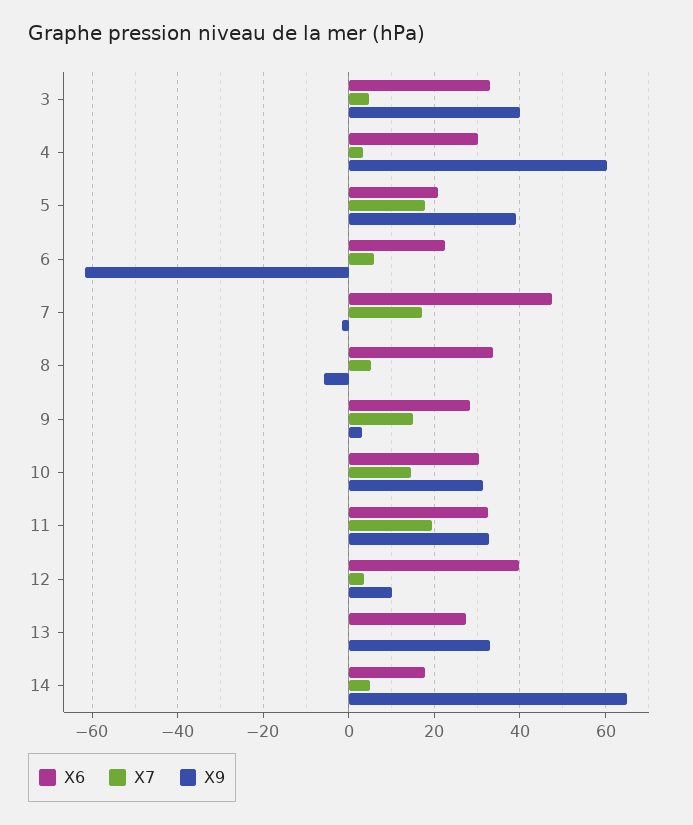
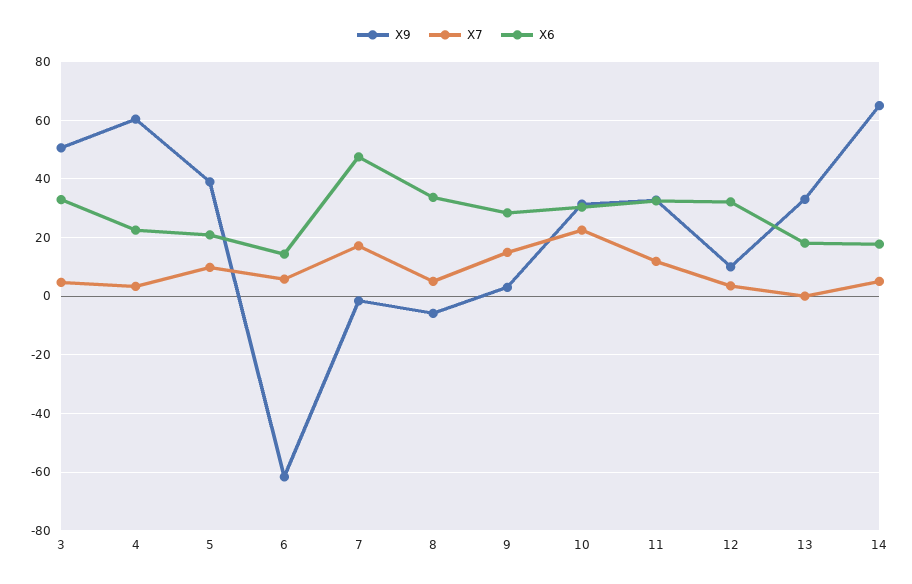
X9, 3: 40 -> 50
X6, 4: 30 -> 22.5
X7, 5: 18 -> 10
X6, 6: 22 -> 15
X7, 10: 14 -> 22.5
X7, 11: 20 -> 12.5
X6, 12: 40 -> 32.5
X6, 13: 28 -> 17.5

